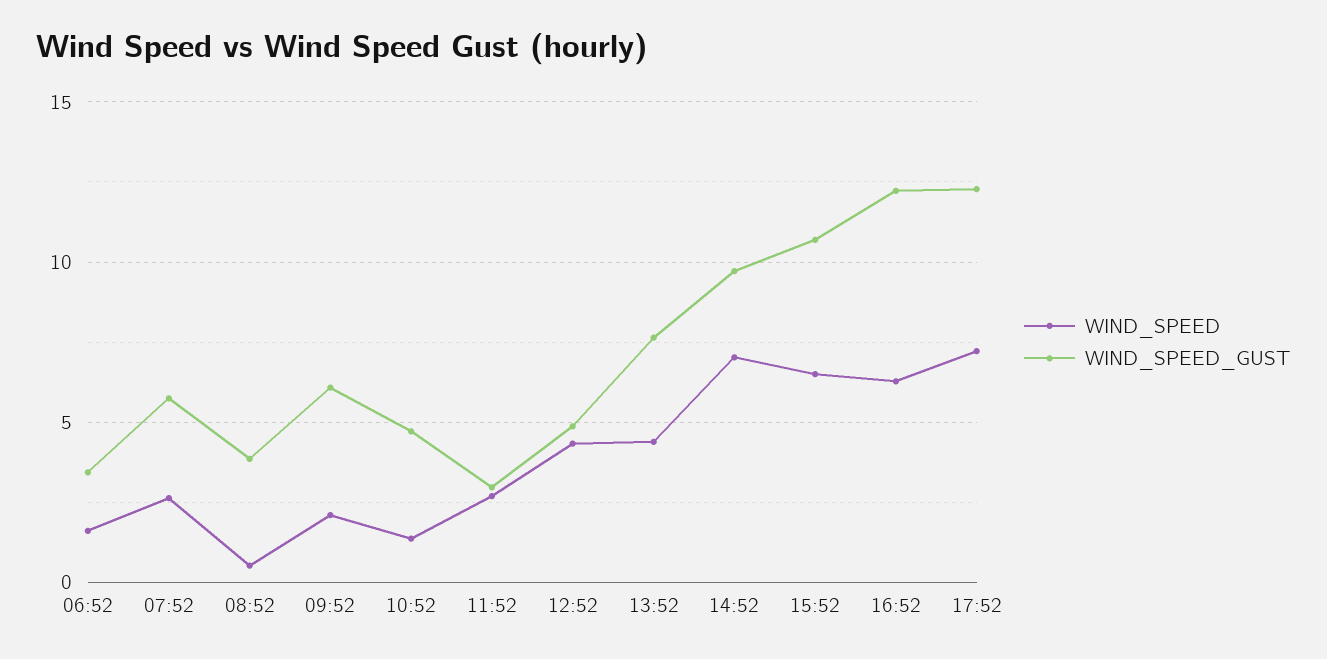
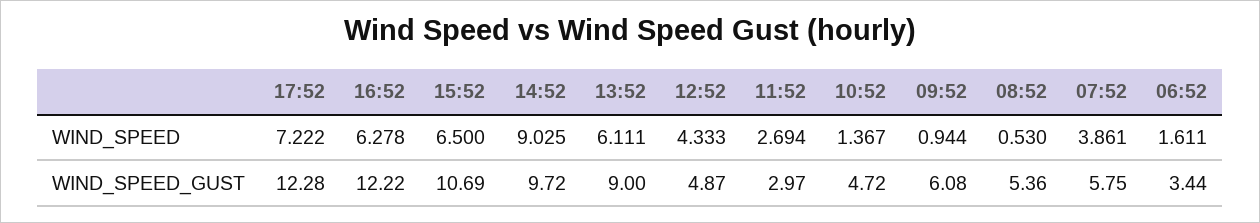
WIND_SPEED, 07:52: 2.5 -> 3.861
WIND_SPEED_GUST, 08:52: 4 -> 5.36
WIND_SPEED, 09:52: 2 -> 0.944
WIND_SPEED, 13:52: 4.5 -> 6.111
WIND_SPEED_GUST, 13:52: 7.5 -> 9
WIND_SPEED, 14:52: 7 -> 9.025

